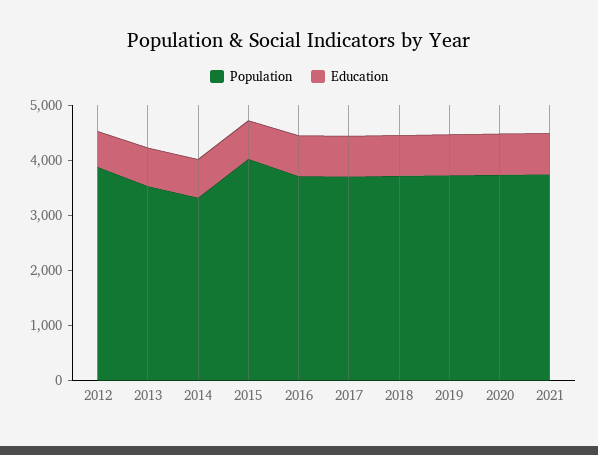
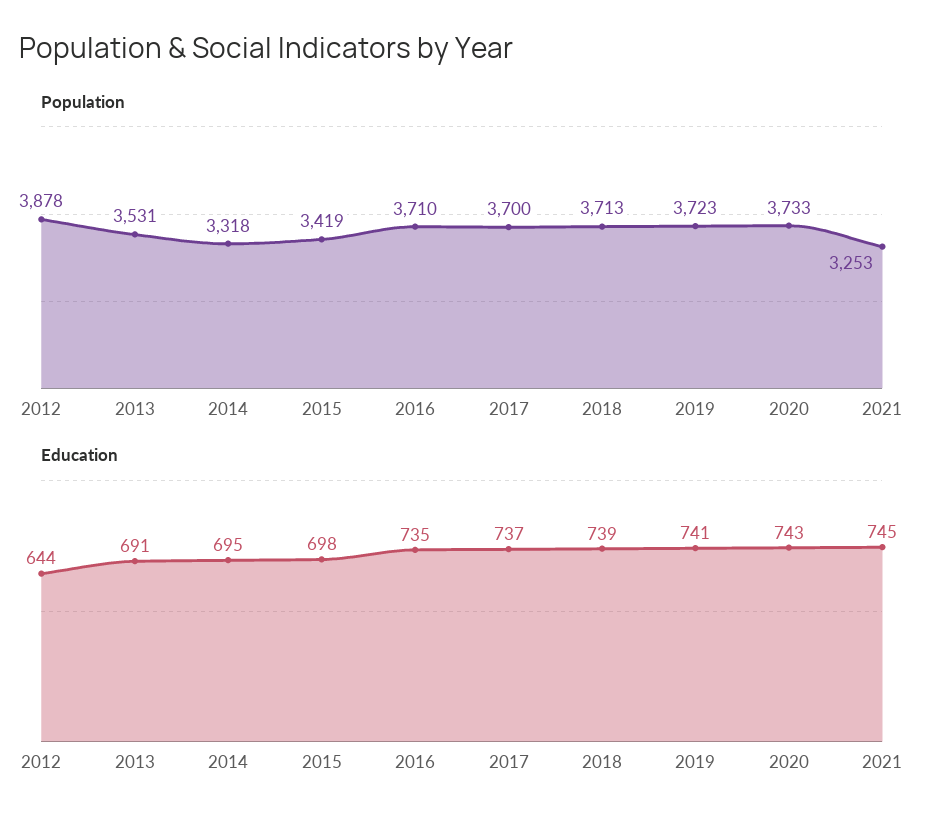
Population, 2015: 4000 -> 3419
Population, 2021: 3800 -> 3253

